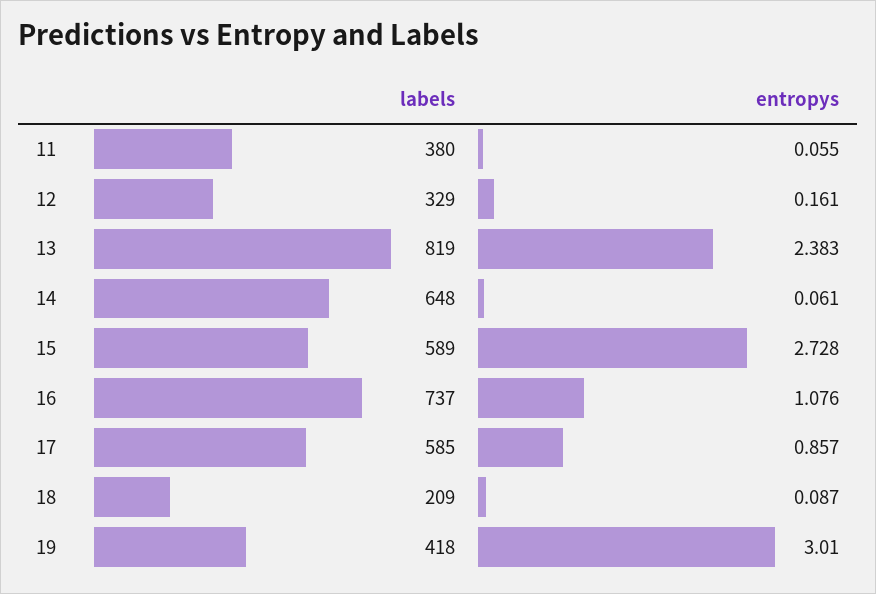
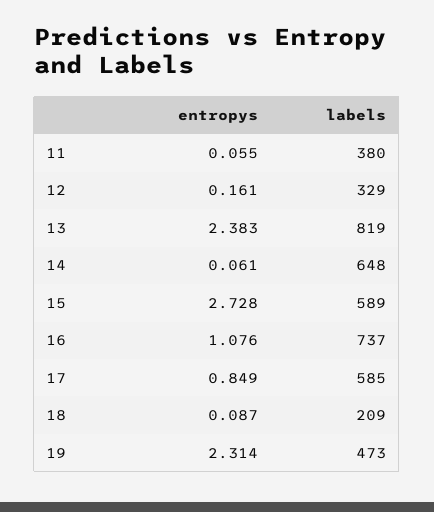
entropys, 17: 0.857 -> 0.849
labels, 19: 418 -> 473
entropys, 19: 3.01 -> 2.314

